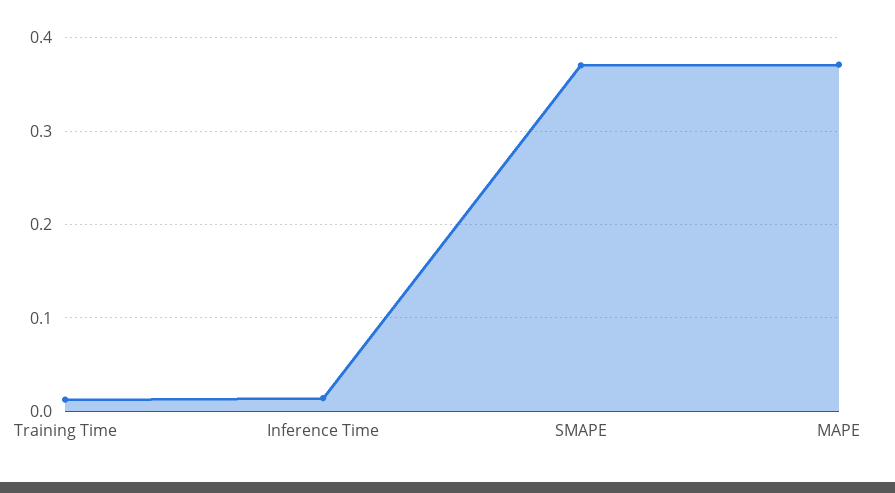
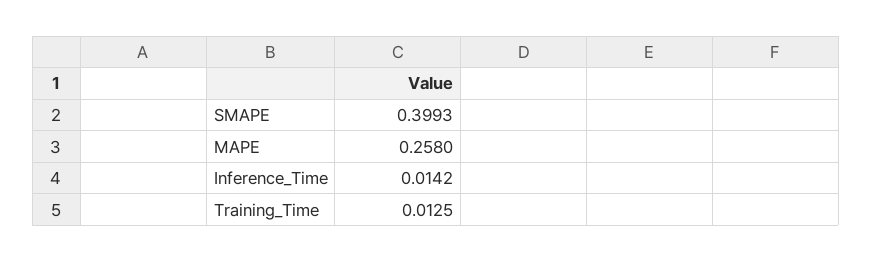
SMAPE: 0.37 -> 0.3993
MAPE: 0.37 -> 0.258

